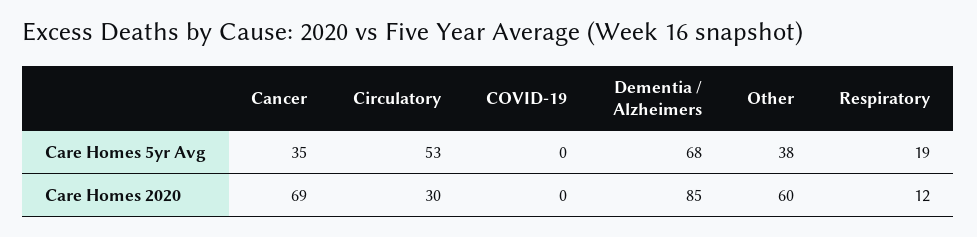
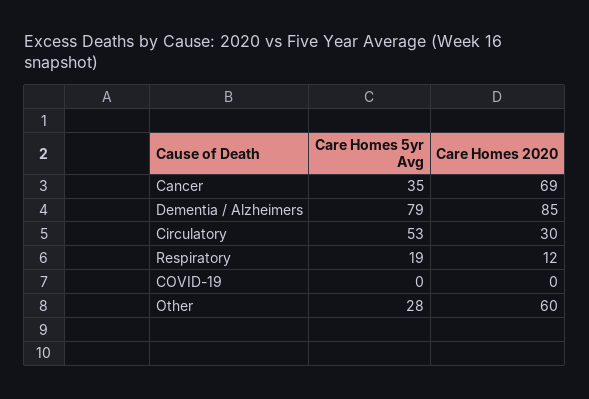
Dementia / Alzheimers, Care Homes 5yr Avg: 68 -> 79
Other, Care Homes 5yr Avg: 38 -> 28

